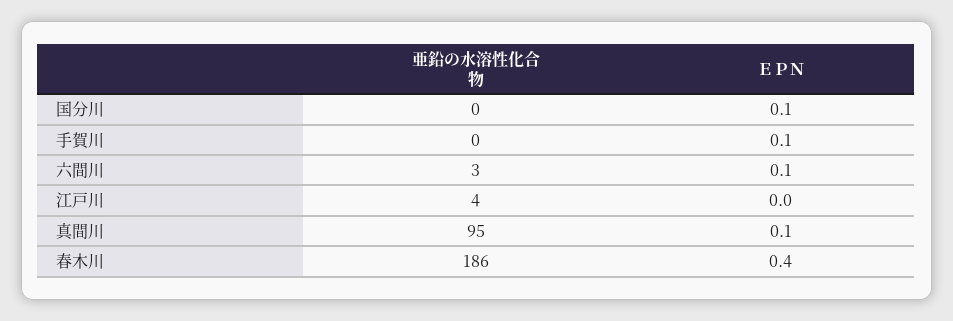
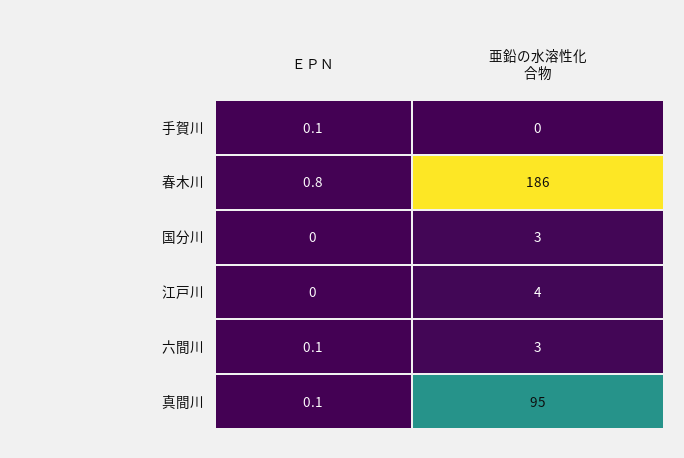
亜鉛の水溶性化合物, 国分川: 0 -> 3
ＥＰＮ, 国分川: 0.1 -> 0
ＥＰＮ, 春木川: 0.4 -> 0.8

